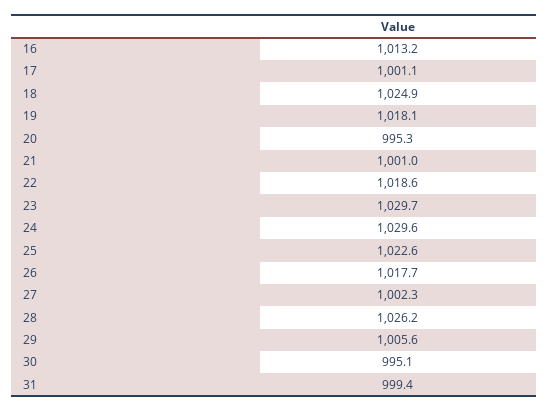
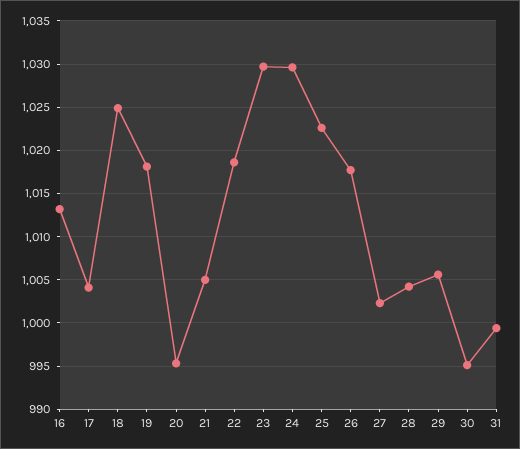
17: 1001.1 -> 1004
21: 1001 -> 1005
28: 1026.2 -> 1004

